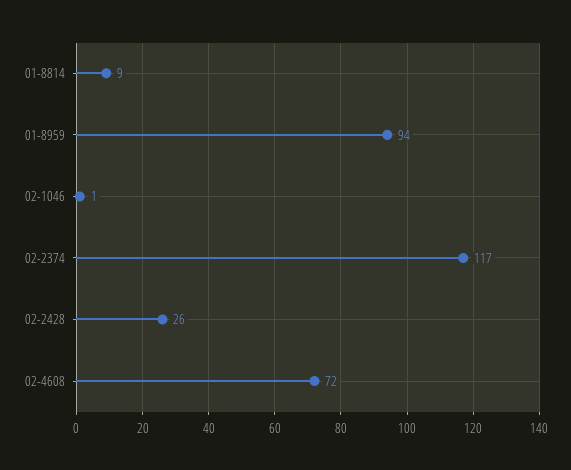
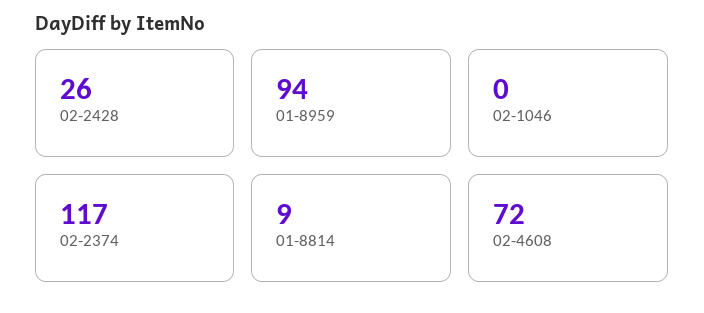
02-1046: 1 -> 0

